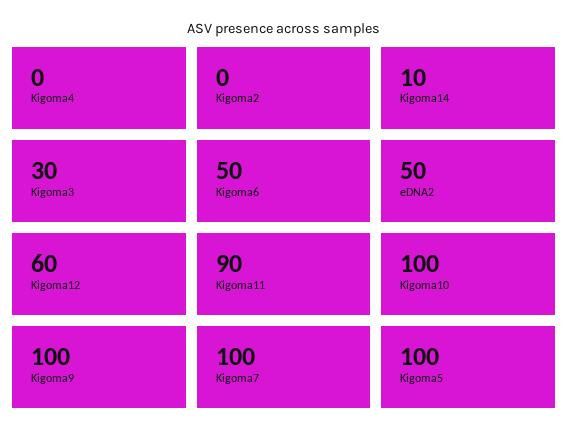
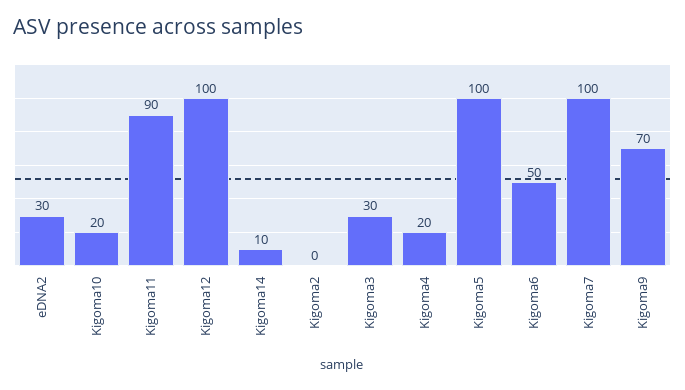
Kigoma4: 0 -> 20
eDNA2: 50 -> 30
Kigoma12: 60 -> 100
Kigoma10: 100 -> 20
Kigoma9: 100 -> 70

